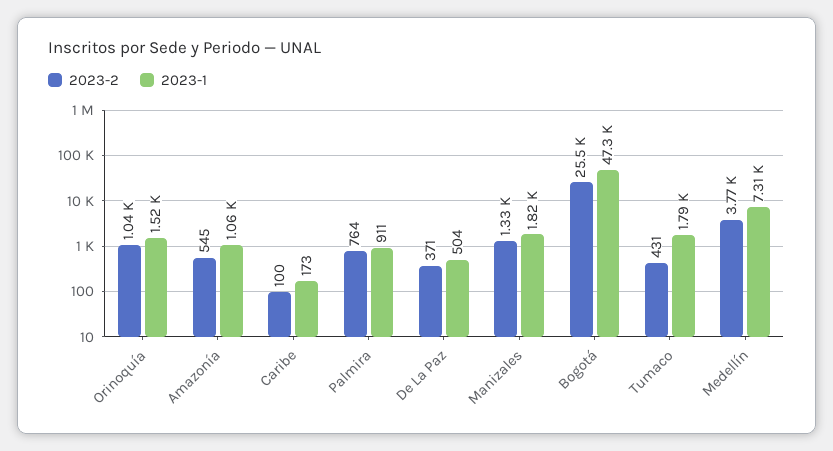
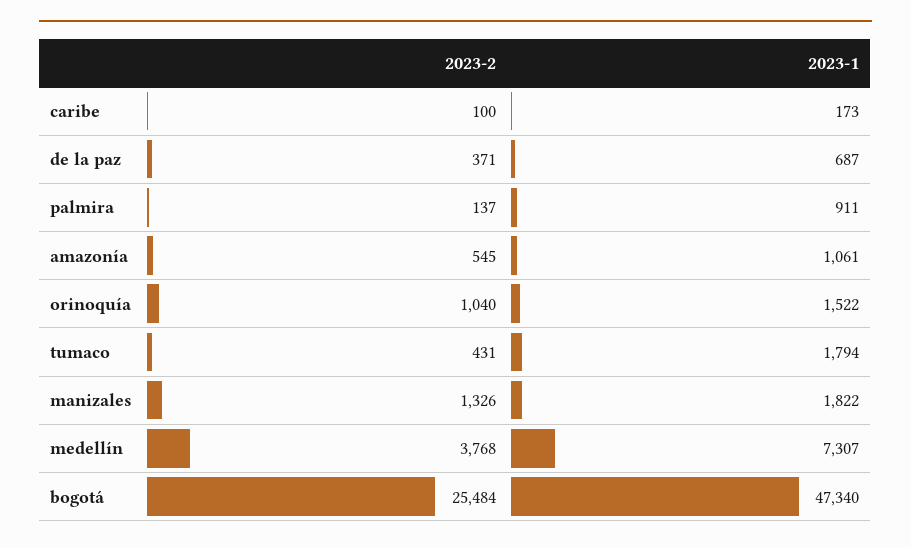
2023-2, Palmira: 764 -> 137
2023-1, De La Paz: 504 -> 687

